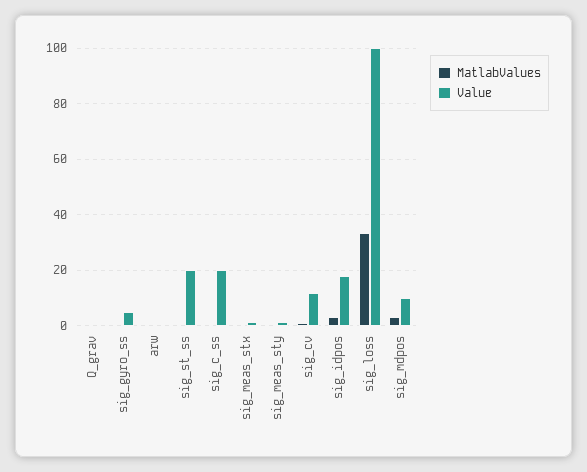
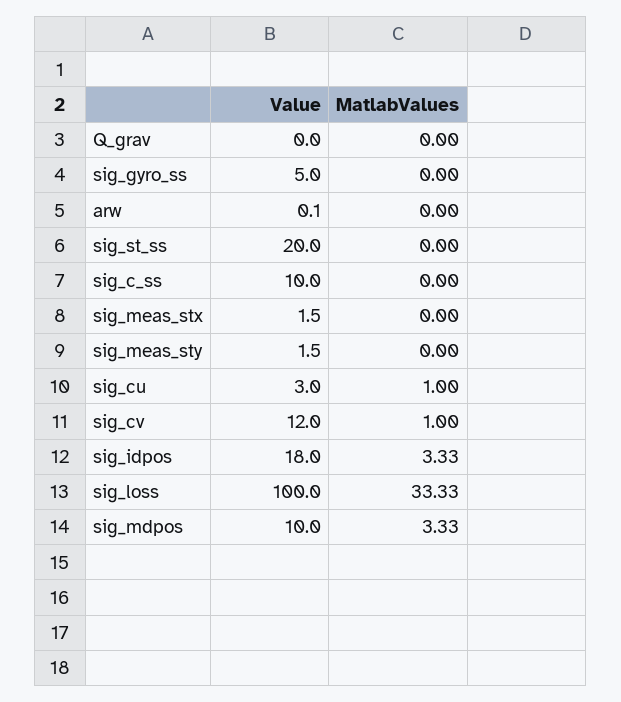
Value, sig_c_ss: 20 -> 10
Value, sig_cu: none -> 3
MatlabValues, sig_cu: none -> 1

